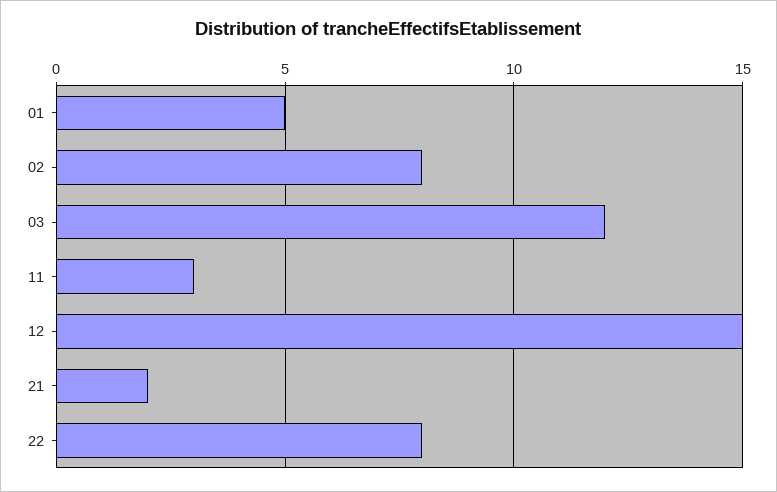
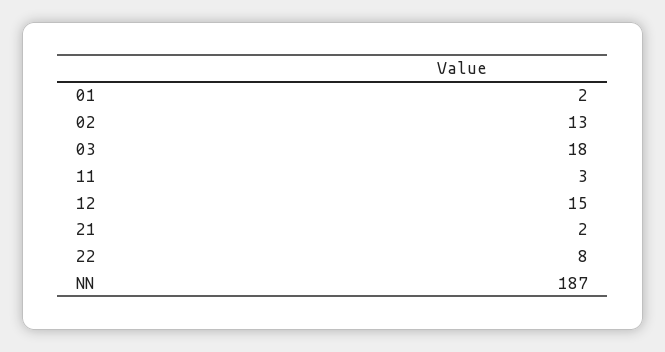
01: 5 -> 2
02: 8 -> 13
03: 12 -> 18
NN: none -> 187

